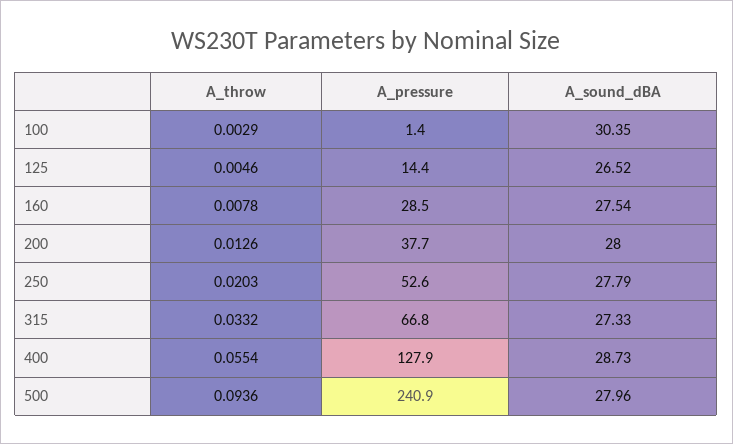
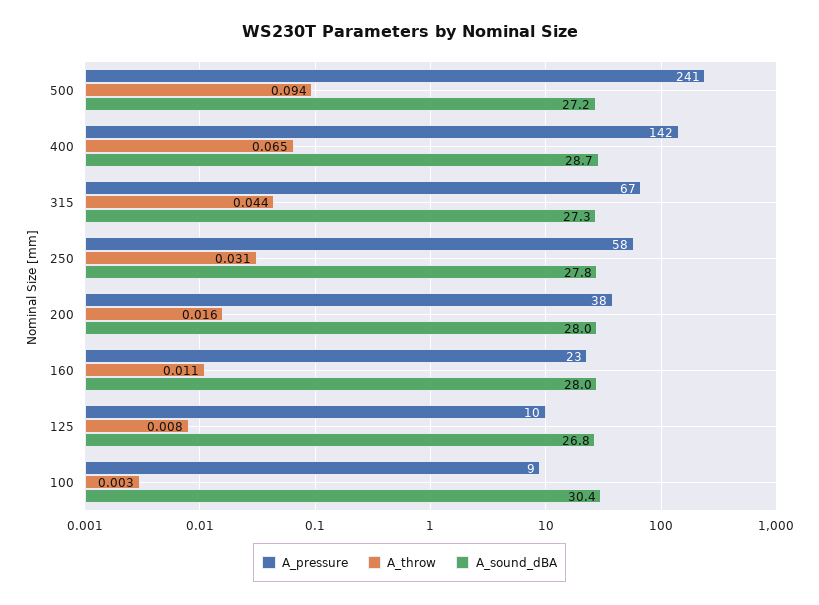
A_pressure, 100: 1.4 -> 9
A_throw, 125: 0.0046 -> 0.008
A_pressure, 125: 14.4 -> 10
A_sound_dBA, 125: 26.52 -> 26.8
A_throw, 160: 0.0078 -> 0.011
A_pressure, 160: 28.5 -> 23
A_sound_dBA, 160: 27.54 -> 28
A_throw, 200: 0.0126 -> 0.016
A_throw, 250: 0.0203 -> 0.031
A_pressure, 250: 52.6 -> 58
A_throw, 315: 0.0332 -> 0.044
A_throw, 400: 0.0554 -> 0.065
A_pressure, 400: 127.9 -> 142
A_sound_dBA, 500: 27.96 -> 27.2

